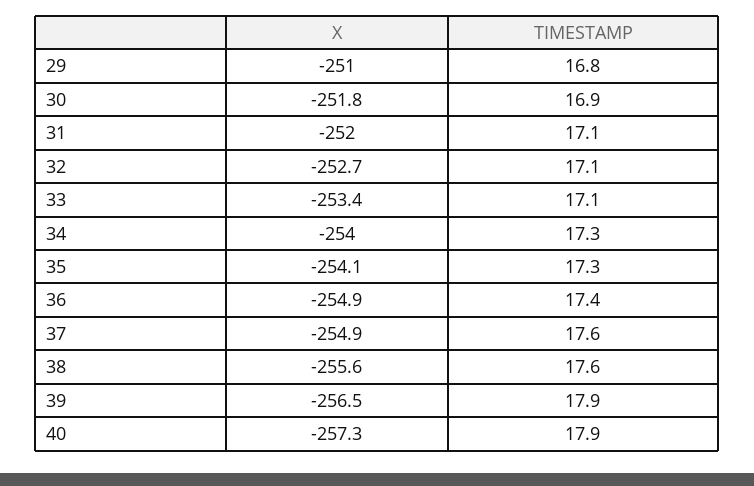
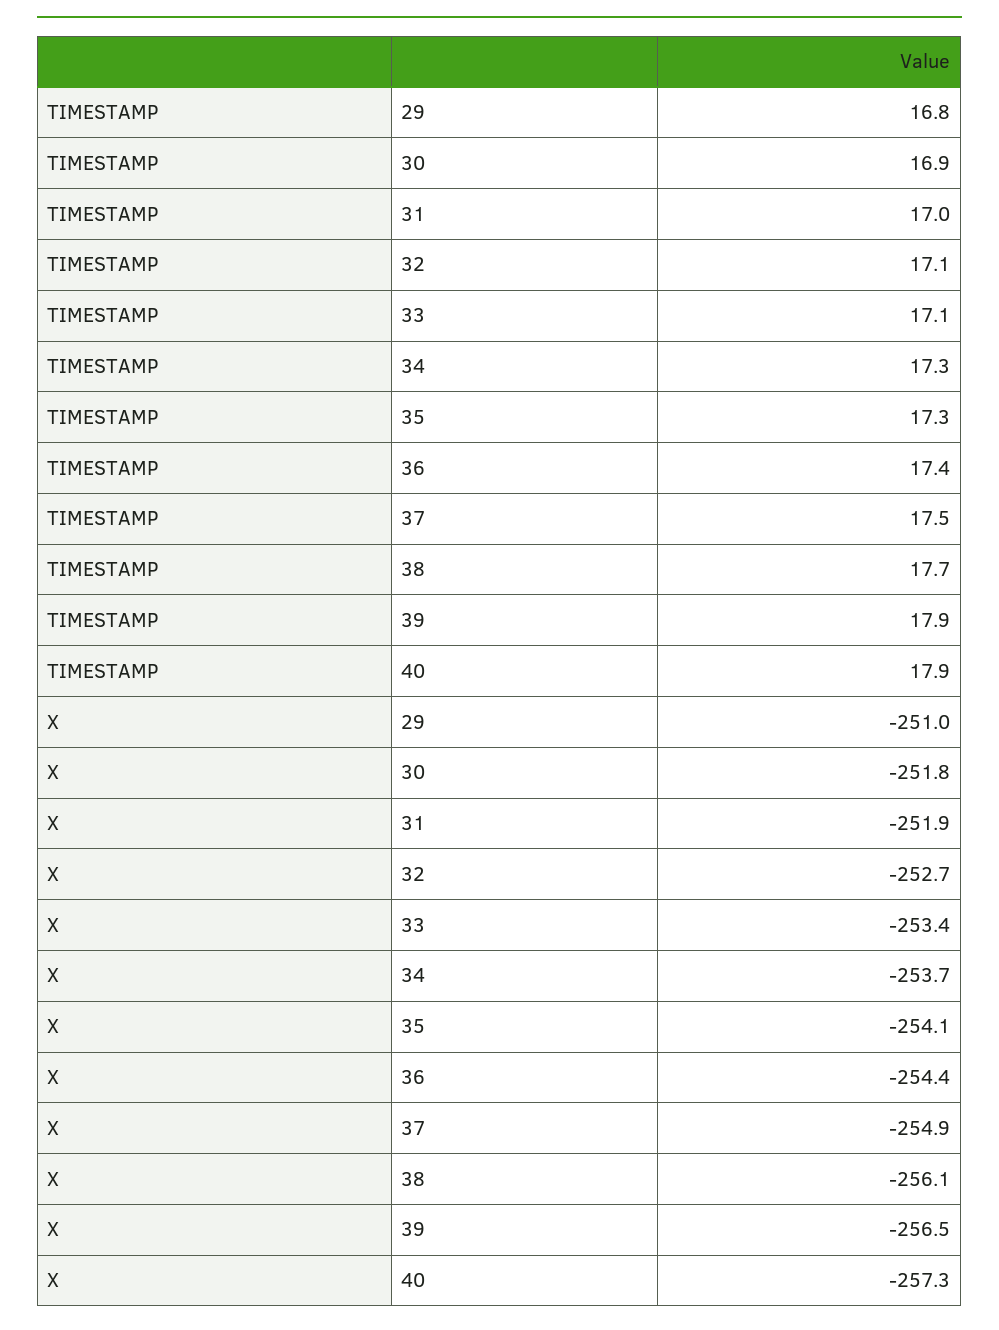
X, 31: -252 -> -251.9
TIMESTAMP, 31: 17.1 -> 17
X, 34: -254 -> -253.7
X, 36: -254.9 -> -254.4
TIMESTAMP, 37: 17.6 -> 17.5
X, 38: -255.6 -> -256.1
TIMESTAMP, 38: 17.6 -> 17.7

